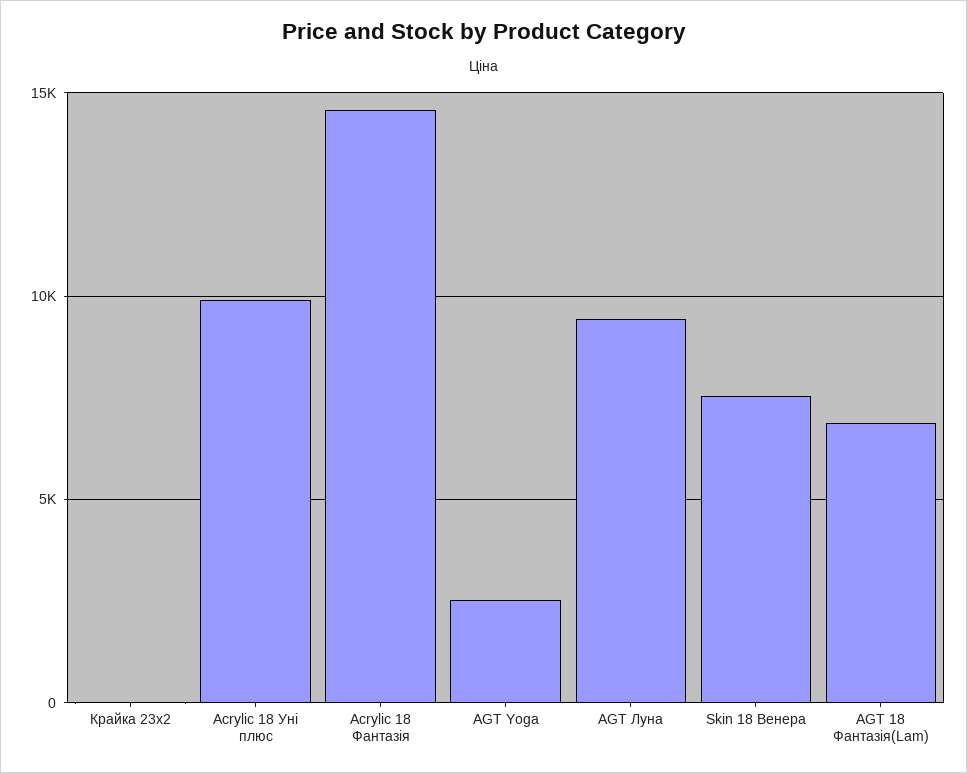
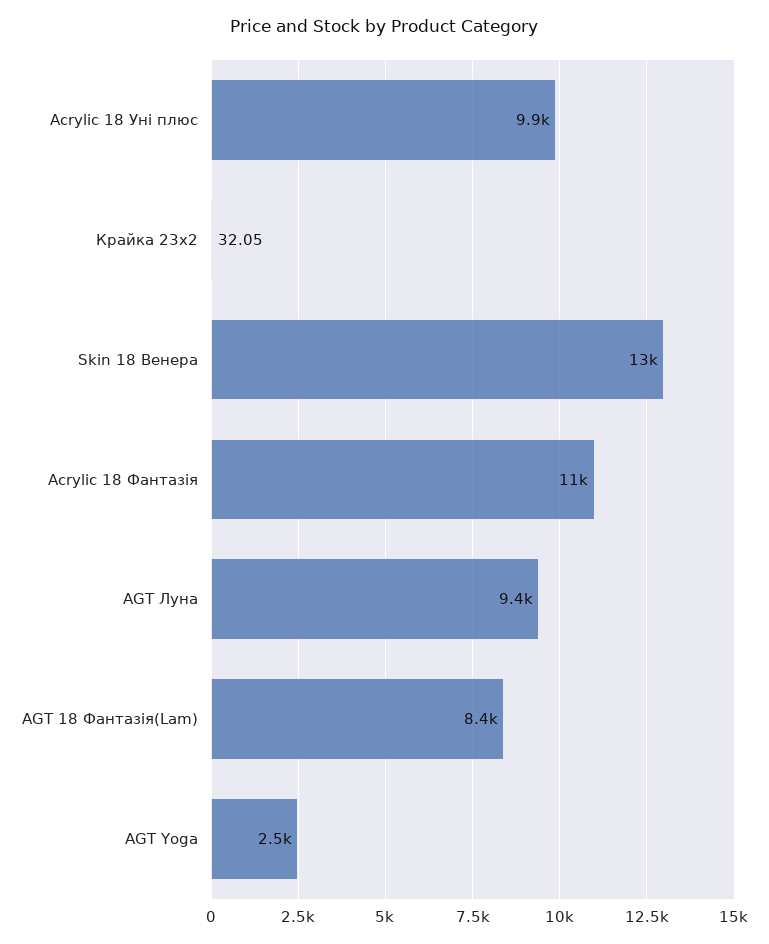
Acrylic 18 Фантазія: 14500 -> 11000
Skin 18 Венера: 7500 -> 13000
AGT 18 Фантазія(Lam): 7000 -> 8400

